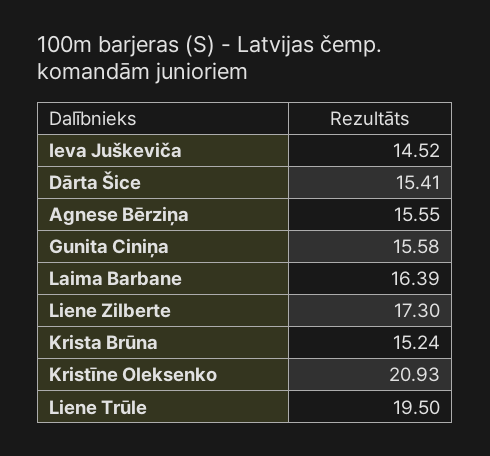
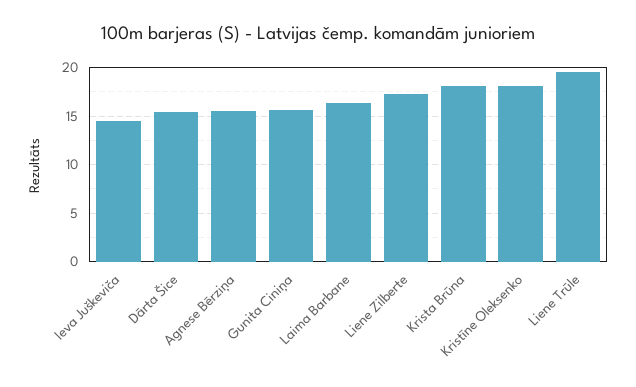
Krista Brūna: 15.24 -> 18
Kristīne Oleksenko: 20.93 -> 18

